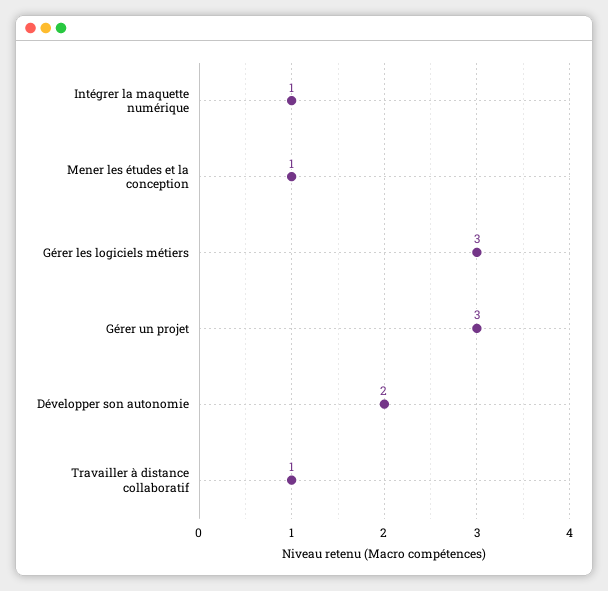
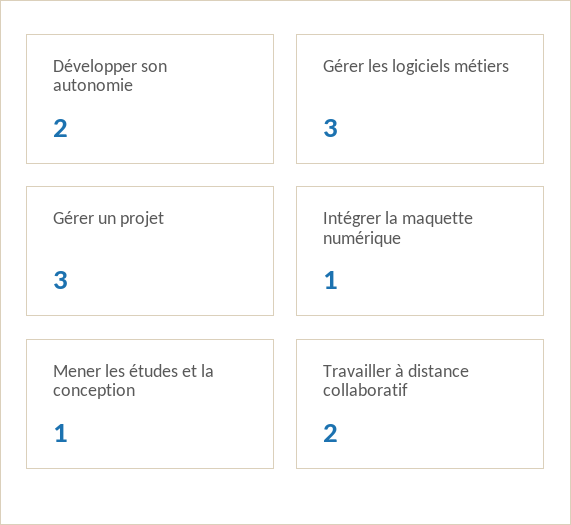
Travailler à distance collaboratif: 1 -> 2

